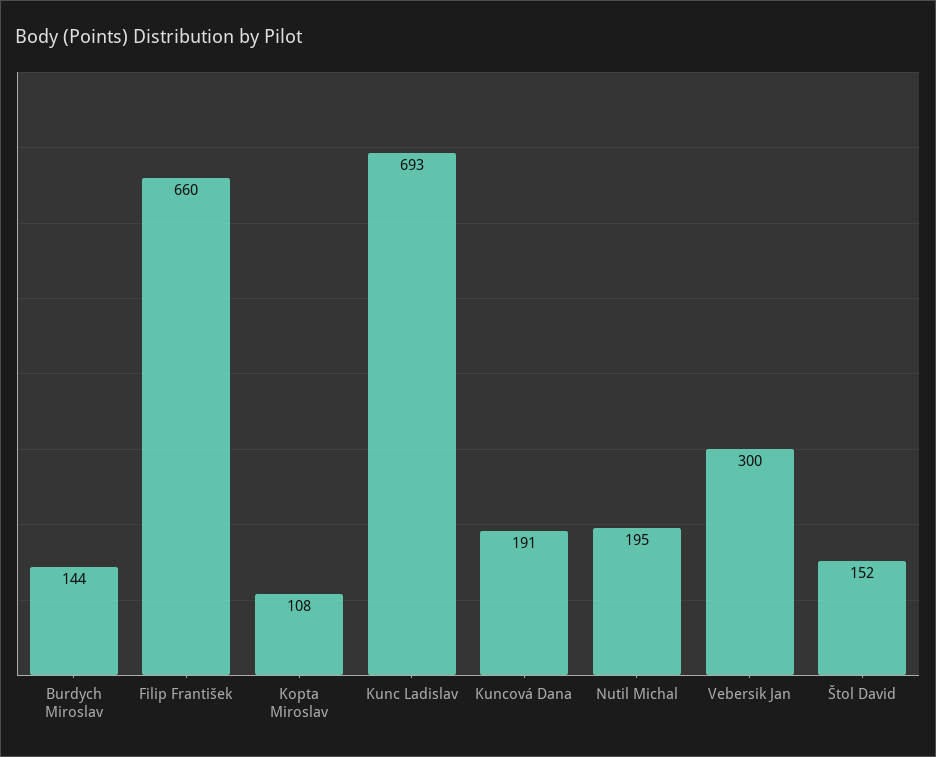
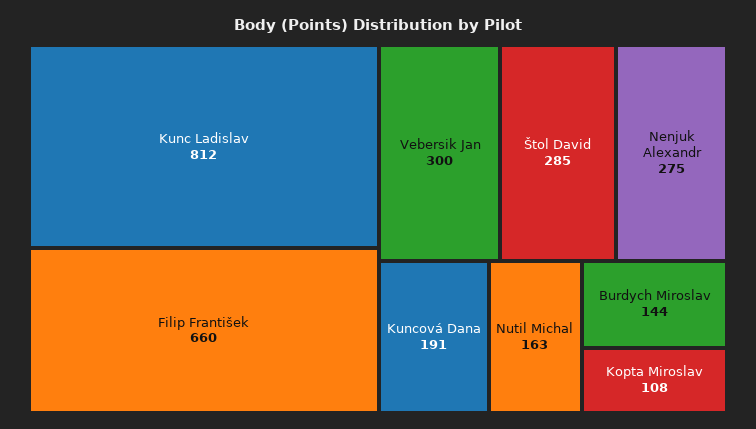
Kunc Ladislav: 693 -> 812
Nutil Michal: 195 -> 163
Štol David: 152 -> 285
Nenjuk Alexandr: none -> 275

